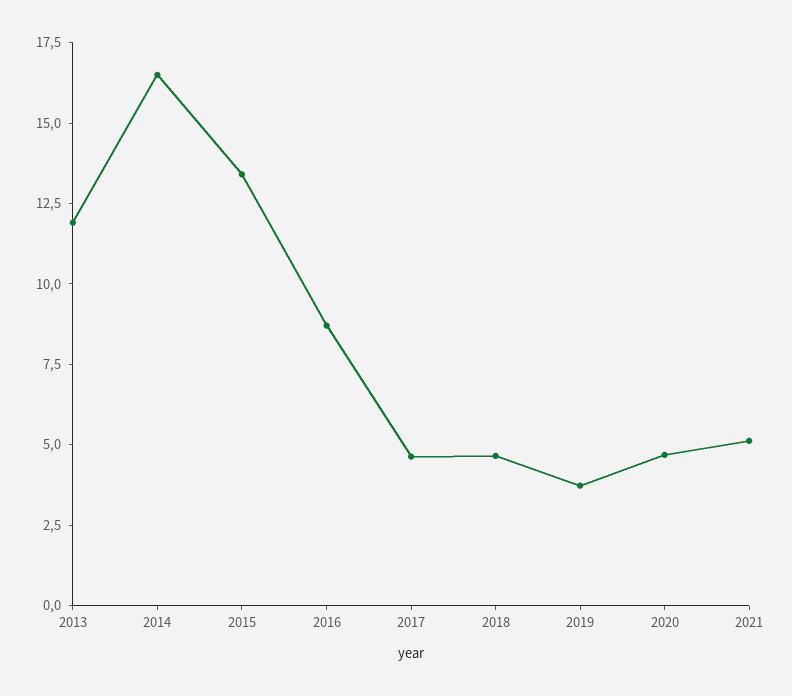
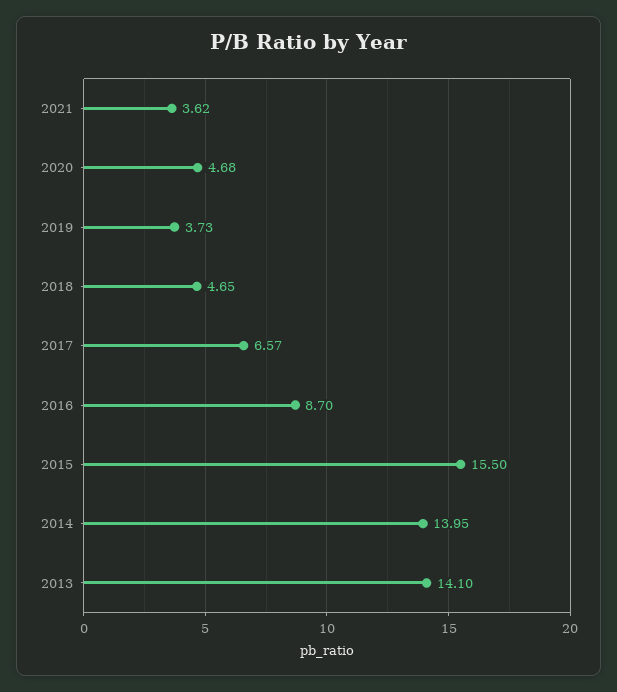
2013: 12 -> 14.1
2014: 16.5 -> 13.95
2015: 13.5 -> 15.5
2017: 4.5 -> 6.57
2021: 5 -> 3.62

